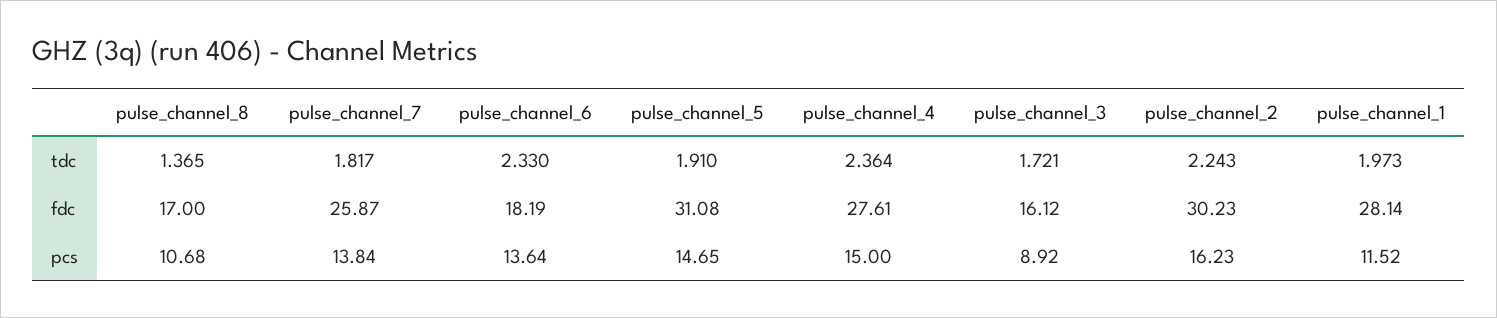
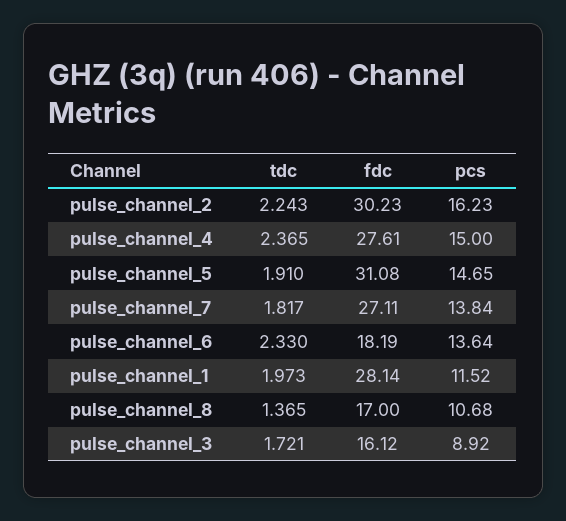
pulse_channel_4, tdc: 2.364 -> 2.365
pulse_channel_7, fdc: 25.87 -> 27.11

